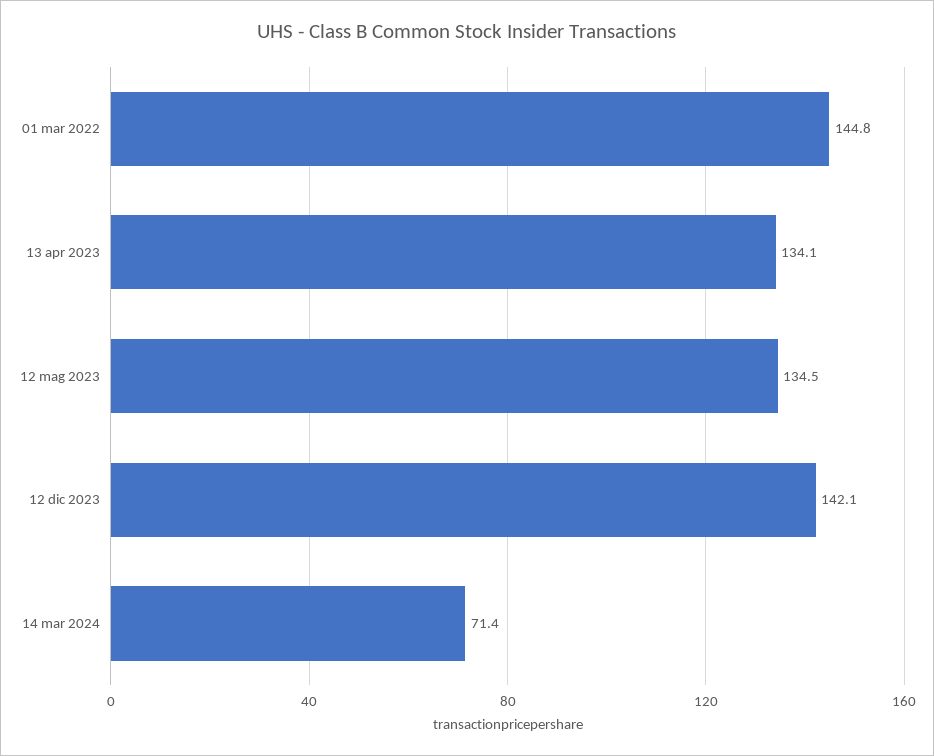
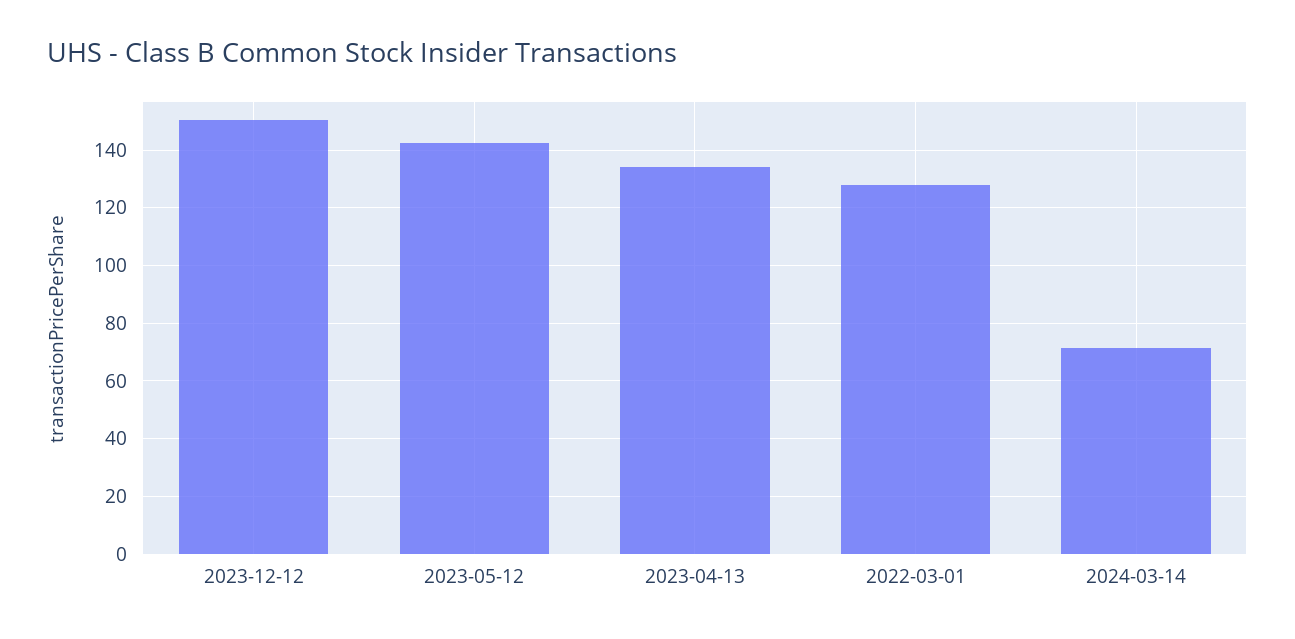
01 mar 2022: 144.8 -> 127.5
12 mag 2023: 134.5 -> 142.5
12 dic 2023: 142.1 -> 150

